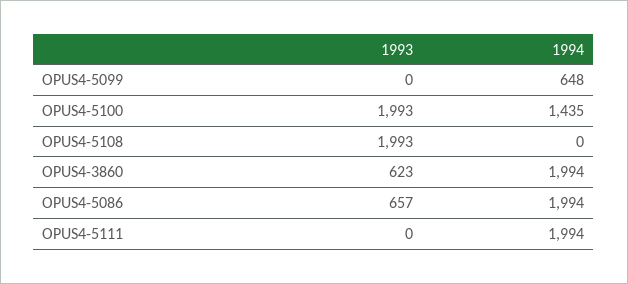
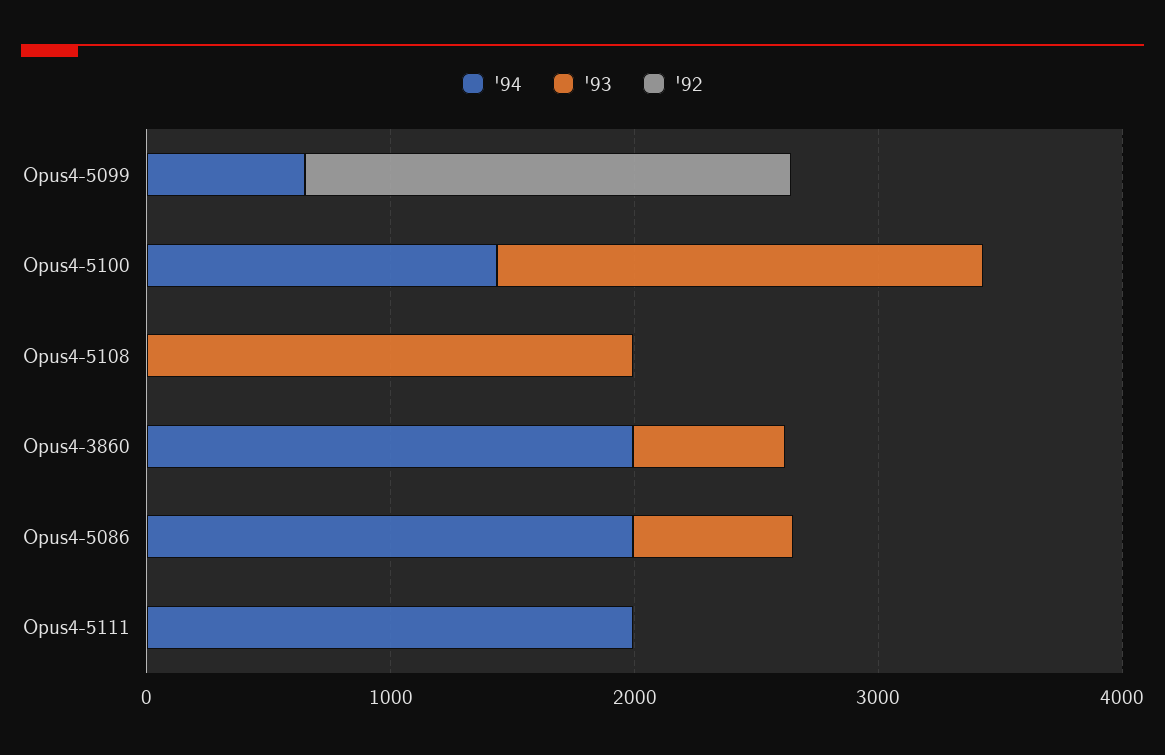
'92, OPUS4-5099: none -> 2000
'92, OPUS4-5100: none -> 0
'92, OPUS4-5108: none -> 0
'92, OPUS4-3860: none -> 0
'92, OPUS4-5086: none -> 0
'92, OPUS4-5111: none -> 0

